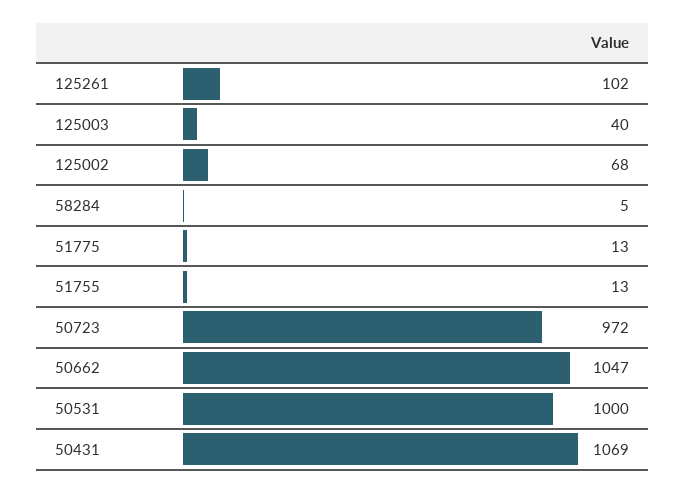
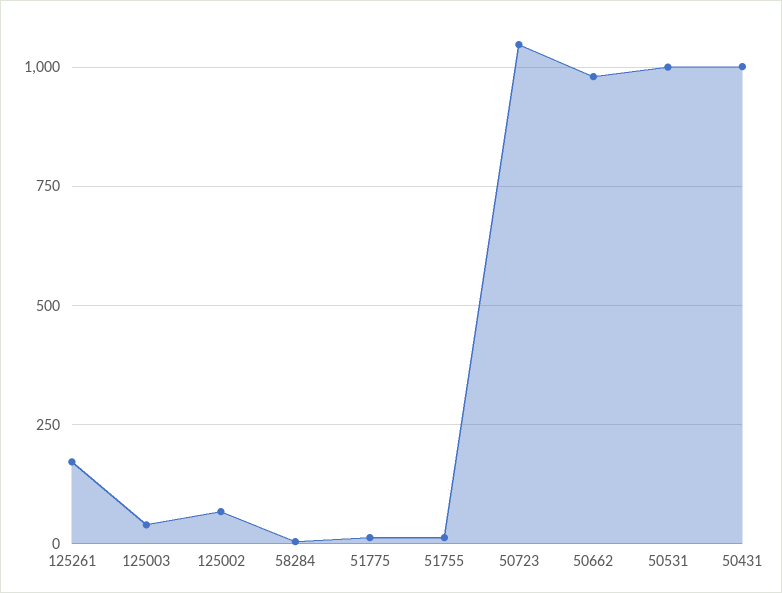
125261: 102 -> 175
50723: 972 -> 1050
50662: 1047 -> 975
50431: 1069 -> 1000

